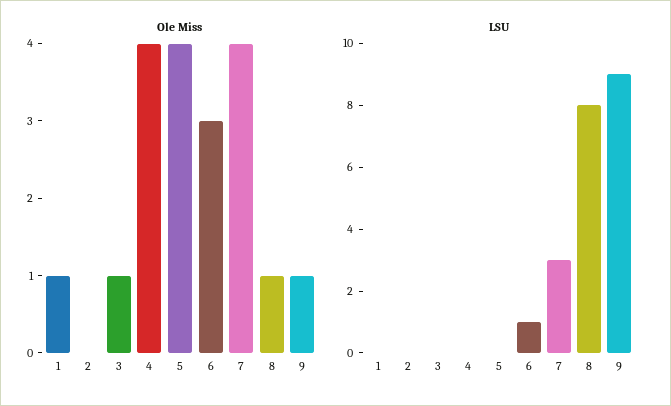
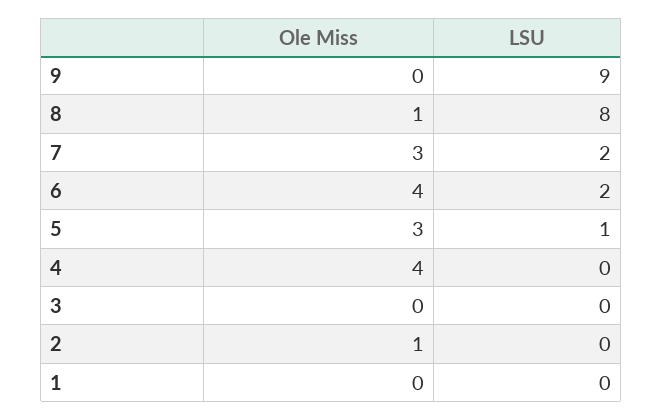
Ole Miss, 1: 1 -> 0
Ole Miss, 2: 0 -> 1
Ole Miss, 3: 1 -> 0
Ole Miss, 5: 4 -> 3
Ole Miss, 6: 3 -> 4
Ole Miss, 7: 4 -> 3
Ole Miss, 9: 1 -> 0
LSU, 5: 0 -> 1
LSU, 6: 1 -> 2
LSU, 7: 3 -> 2

